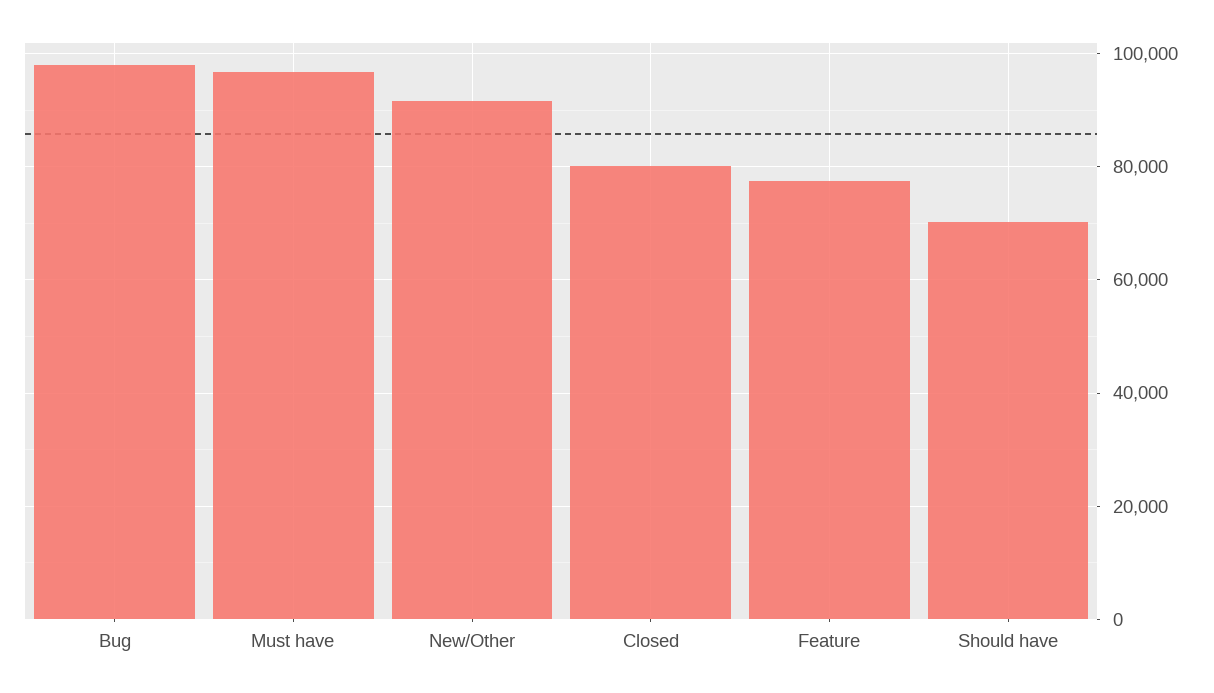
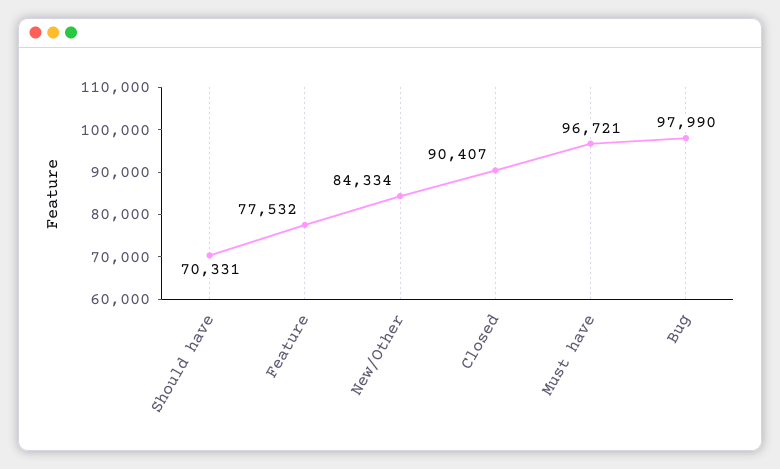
New/Other: 92000 -> 84334
Closed: 80000 -> 90407

